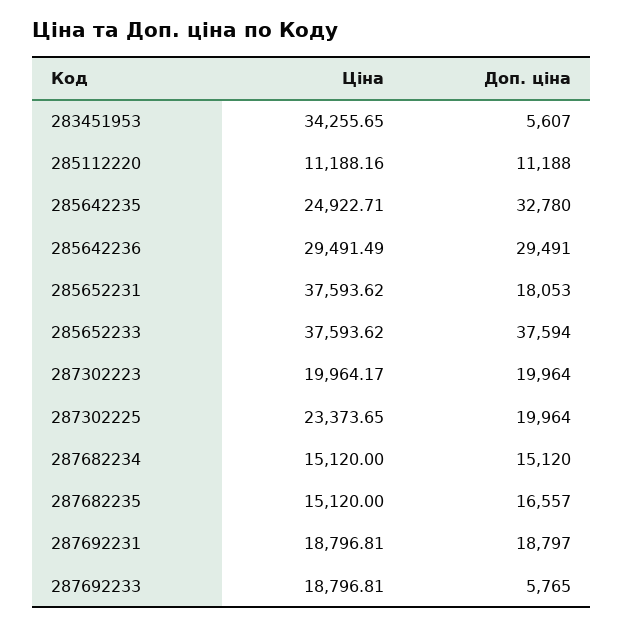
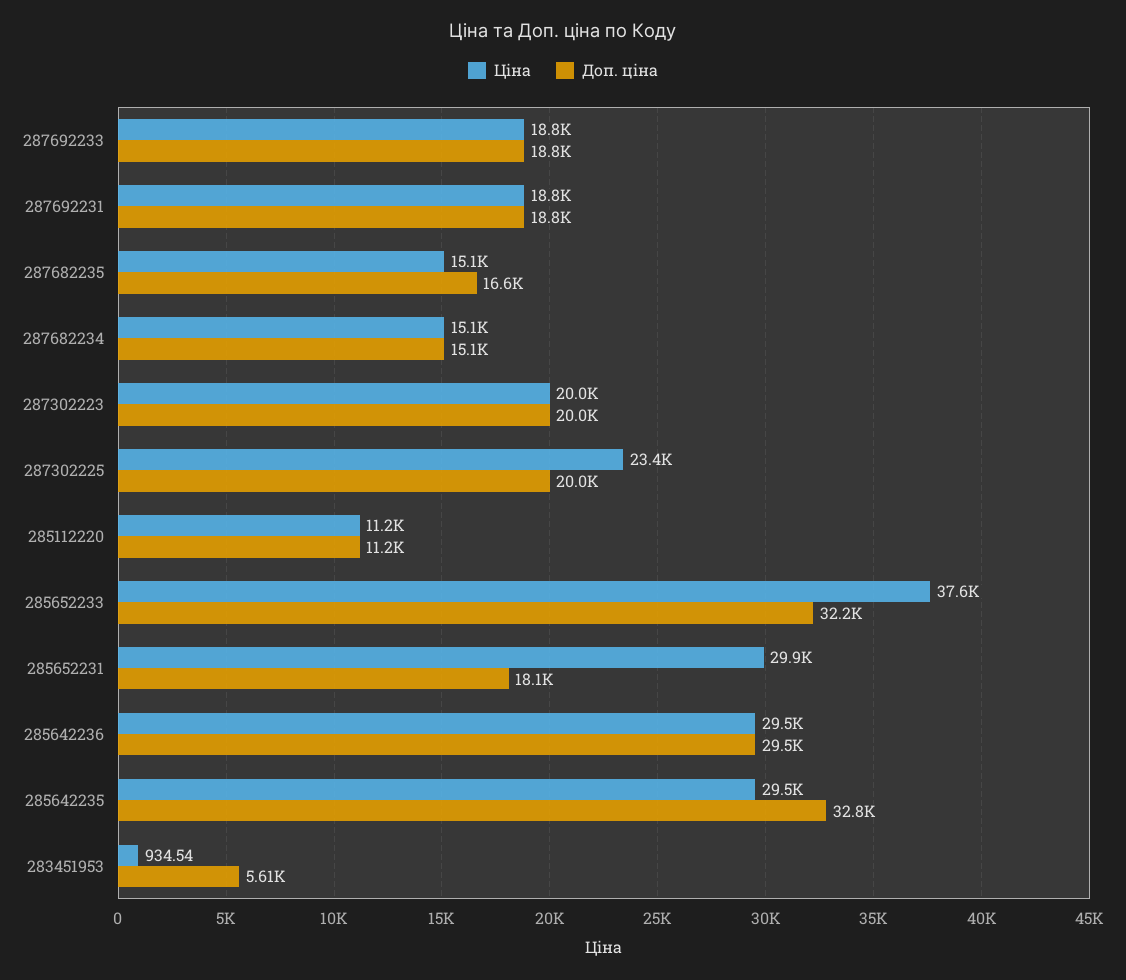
Ціна, 283451953: 34255.65 -> 934.54
Ціна, 285642235: 24922.71 -> 29500
Ціна, 285652231: 37593.62 -> 29900
Доп. ціна, 285652233: 37594 -> 32200
Доп. ціна, 287692233: 5765 -> 18800

